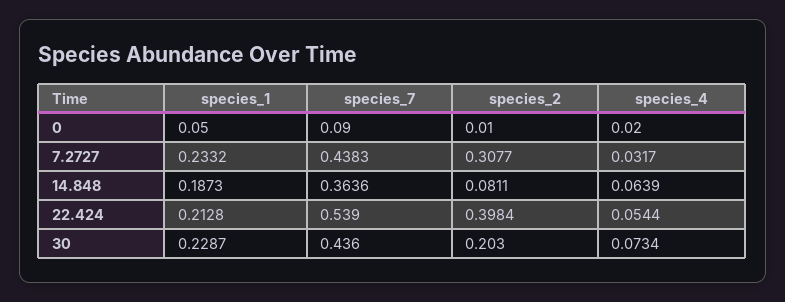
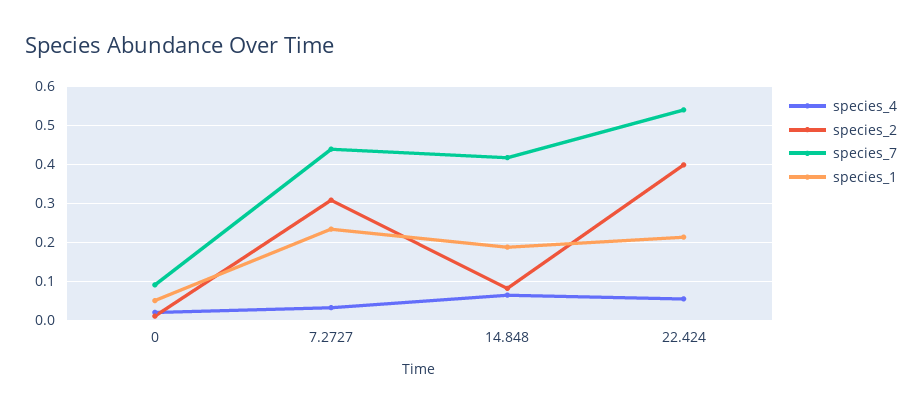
species_7, 14.848: 0.3636 -> 0.42
species_1, 30: 0.2287 -> none
species_7, 30: 0.436 -> none
species_2, 30: 0.203 -> none
species_4, 30: 0.0734 -> none

